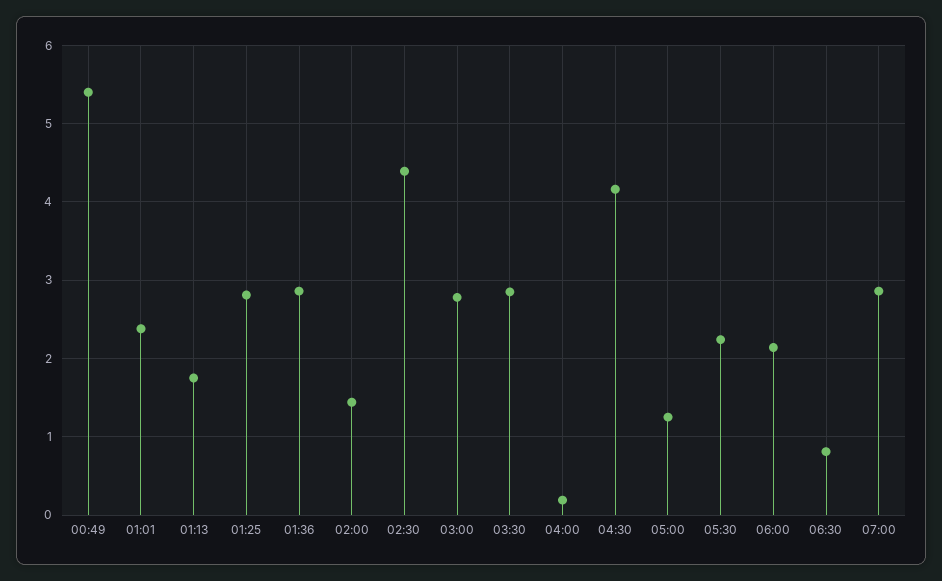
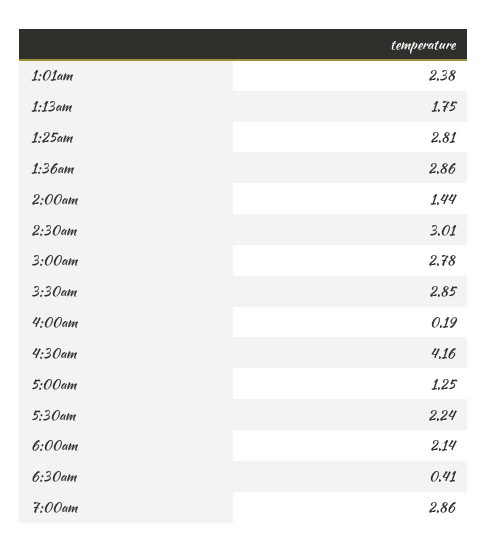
00:49: 5.4 -> none
02:30: 4.4 -> 3.01
06:30: 0.8 -> 0.41

